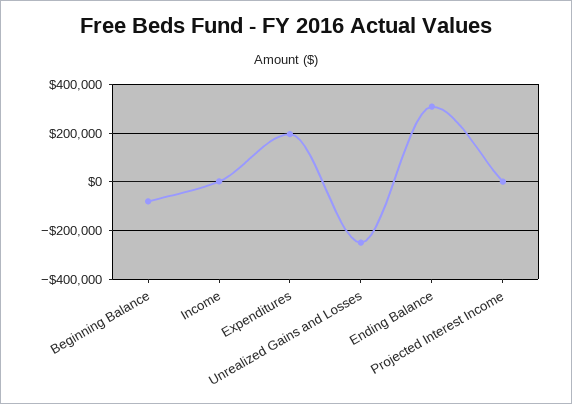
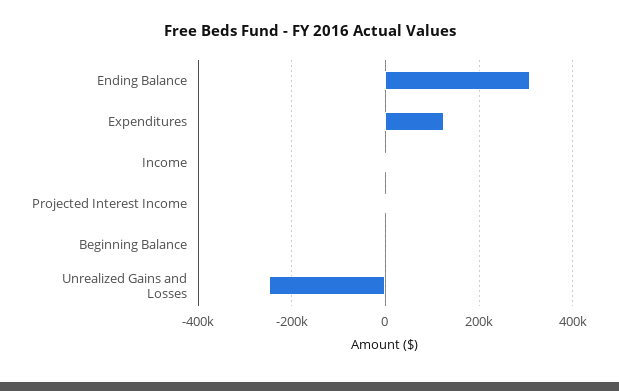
Beginning Balance: -75000 -> 0
Expenditures: 200000 -> 120000

